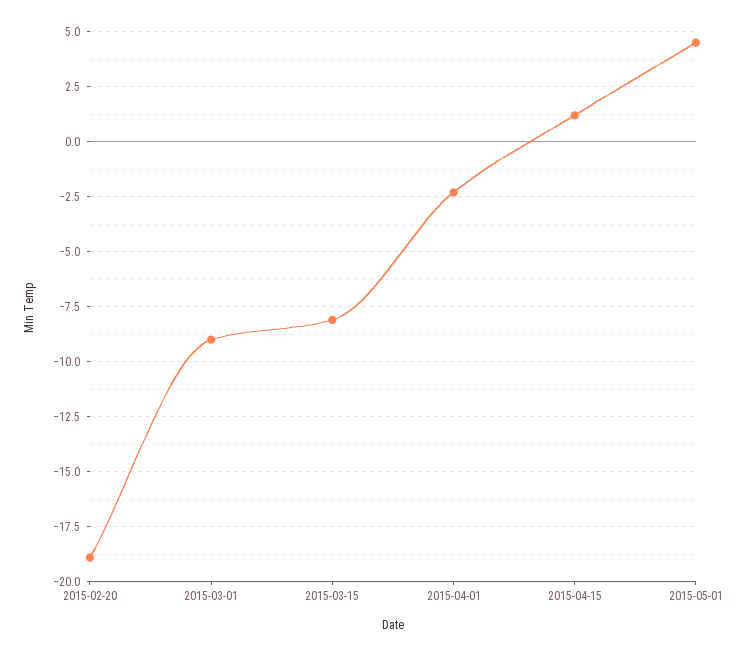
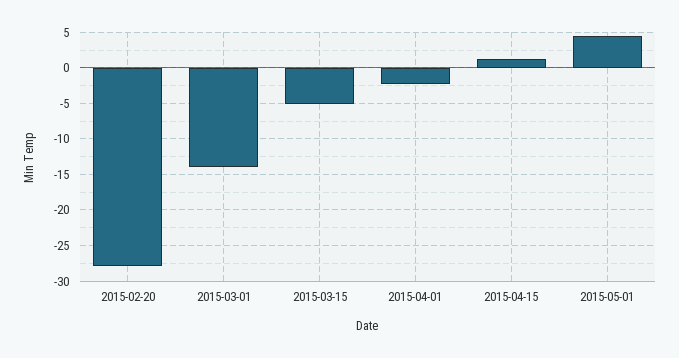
2015-02-20: -19 -> -28
2015-03-01: -9 -> -14
2015-03-15: -8 -> -5

